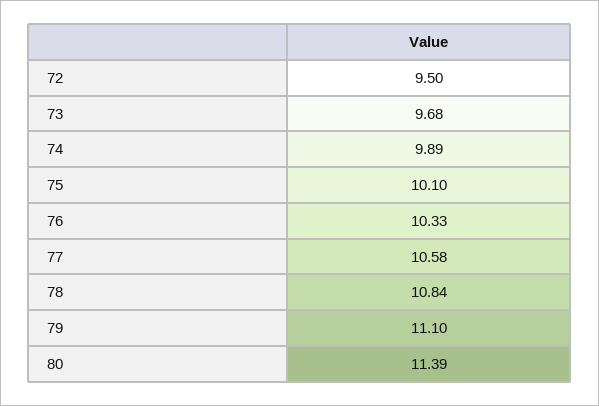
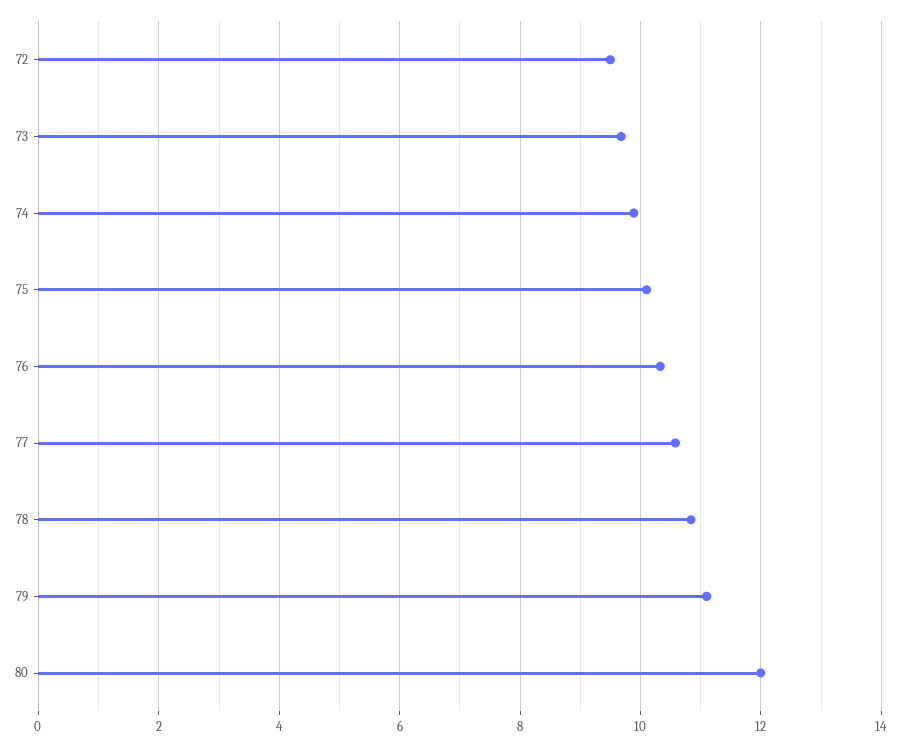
80: 11.39 -> 12

